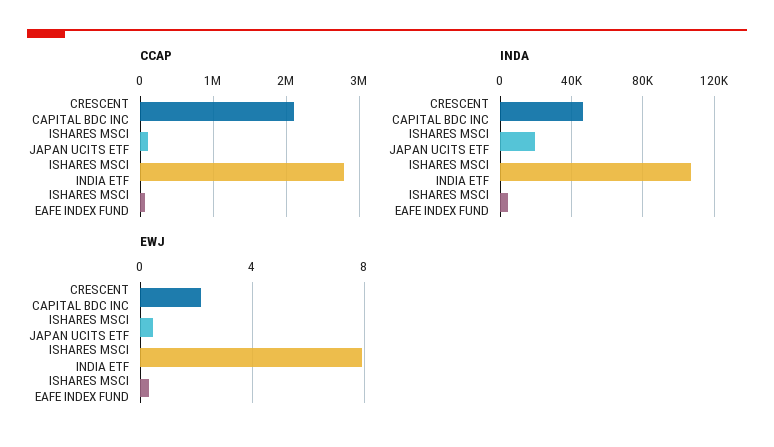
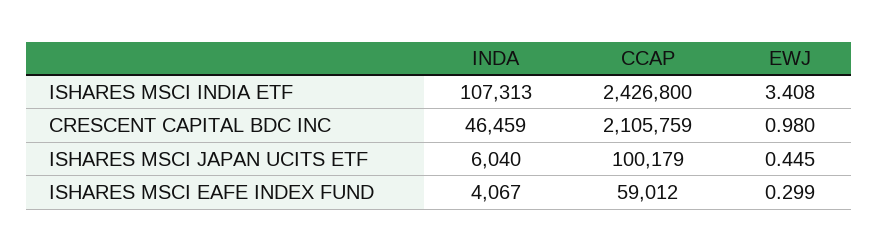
CCAP, ISHARES MSCI INDIA ETF: 2800000 -> 2426800
INDA, ISHARES MSCI JAPAN UCITS ETF: 20000 -> 6040
EWJ, CRESCENT CAPITAL BDC INC: 2 -> 0.98
EWJ, ISHARES MSCI INDIA ETF: 8 -> 3.408

